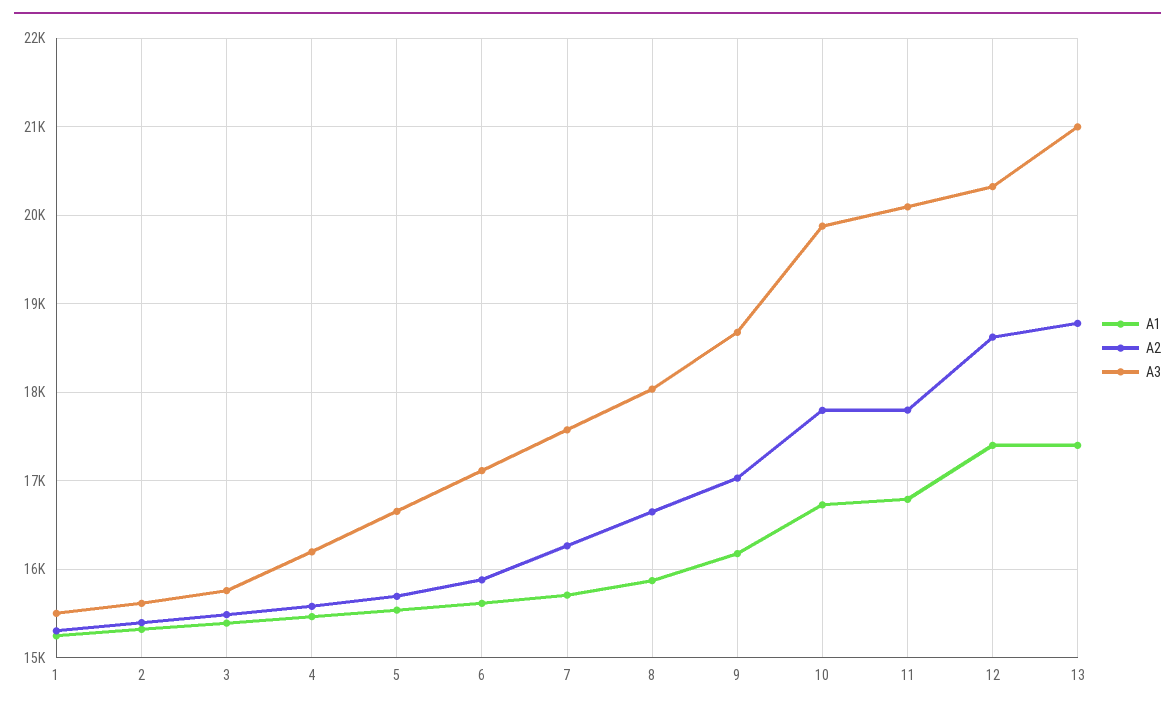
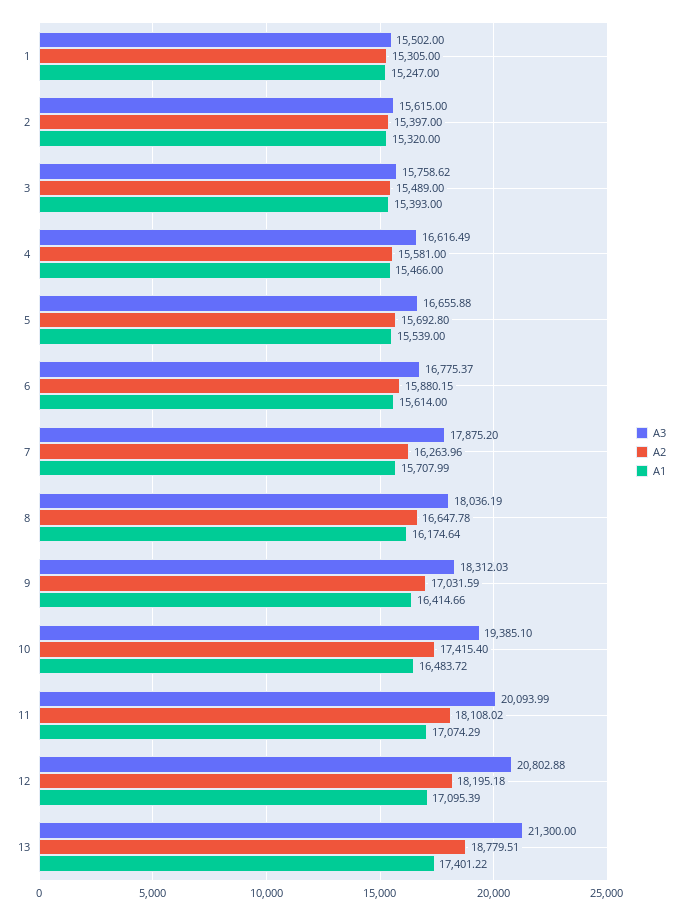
A3, 4: 16200 -> 16616.49
A3, 6: 17100 -> 16775.37
A3, 7: 17600 -> 17875.2
A1, 8: 15900 -> 16174.64
A1, 9: 16200 -> 16414.66
A3, 9: 18700 -> 18312.03
A1, 10: 16700 -> 16483.72
A2, 10: 17800 -> 17415.4
A3, 10: 19900 -> 19385.1
A1, 11: 16800 -> 17074.29
A2, 11: 17800 -> 18108.02
A1, 12: 17400 -> 17095.39
A2, 12: 18600 -> 18195.18
A3, 12: 20300 -> 20802.88
A3, 13: 21000 -> 21300

